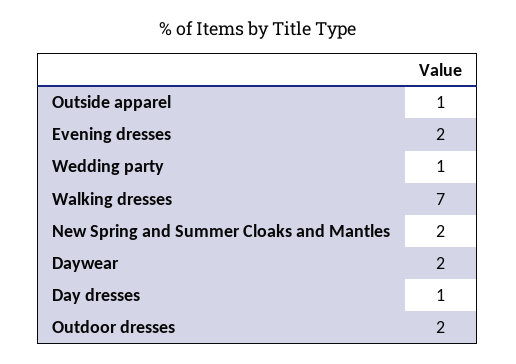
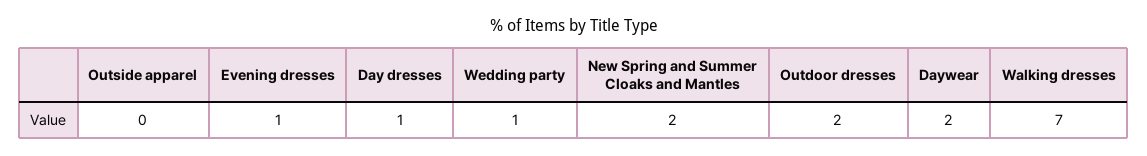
Outside apparel: 1 -> 0
Evening dresses: 2 -> 1

